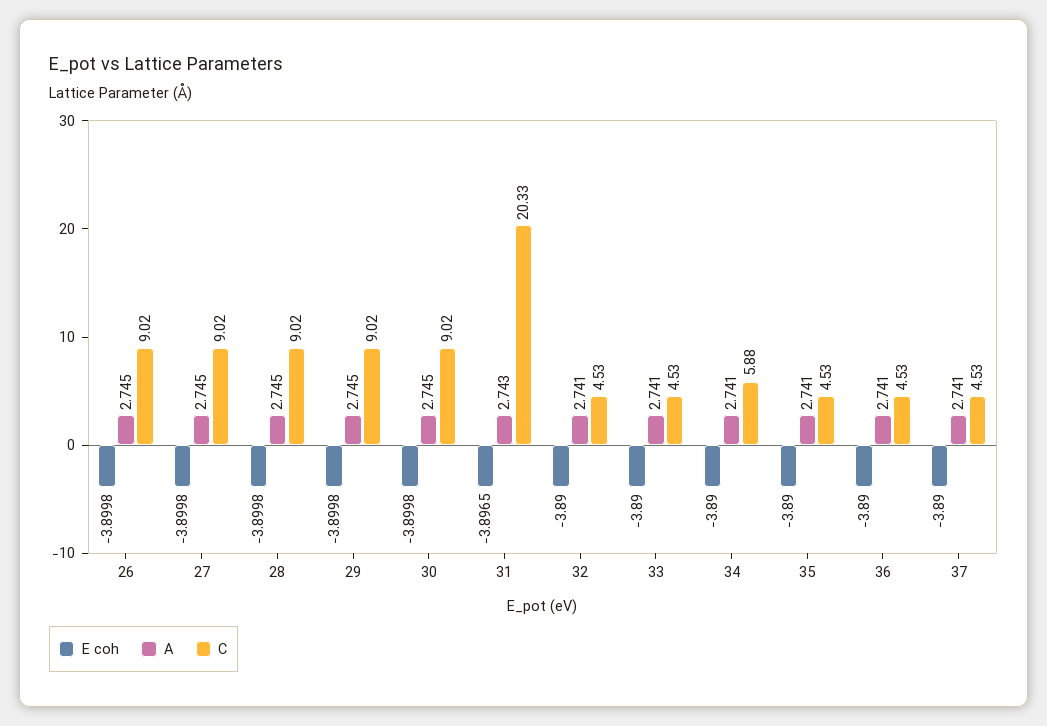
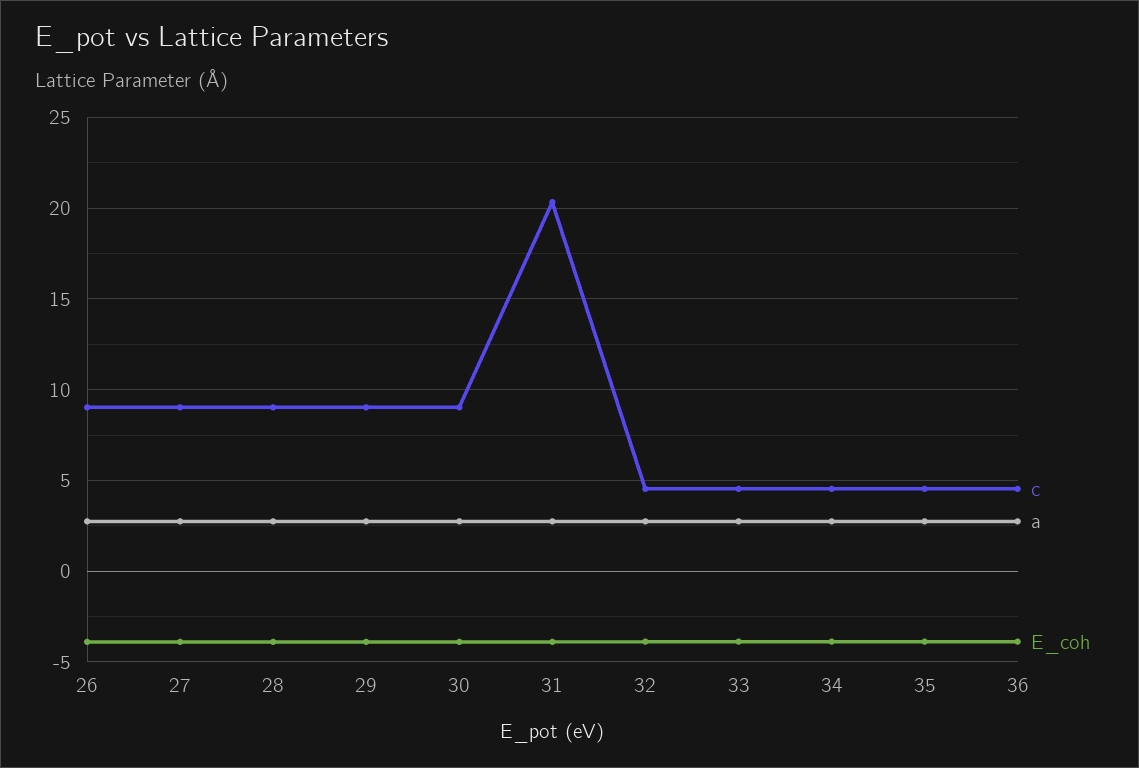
C, 34: 5.88 -> 4.5
E coh, 37: -3.89 -> none
A, 37: 2.741 -> none
C, 37: 4.53 -> none

